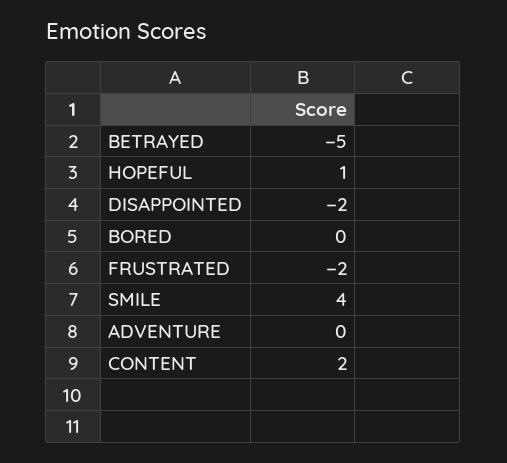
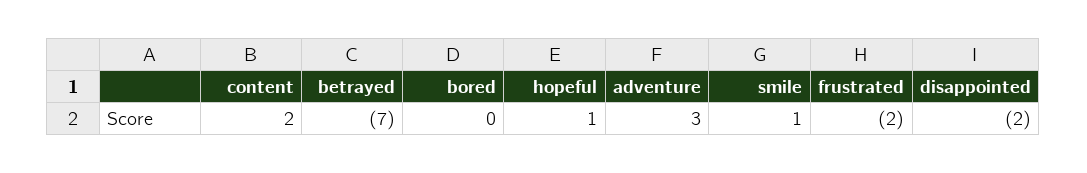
BETRAYED: -5 -> -7
SMILE: 4 -> 1
ADVENTURE: 0 -> 3

